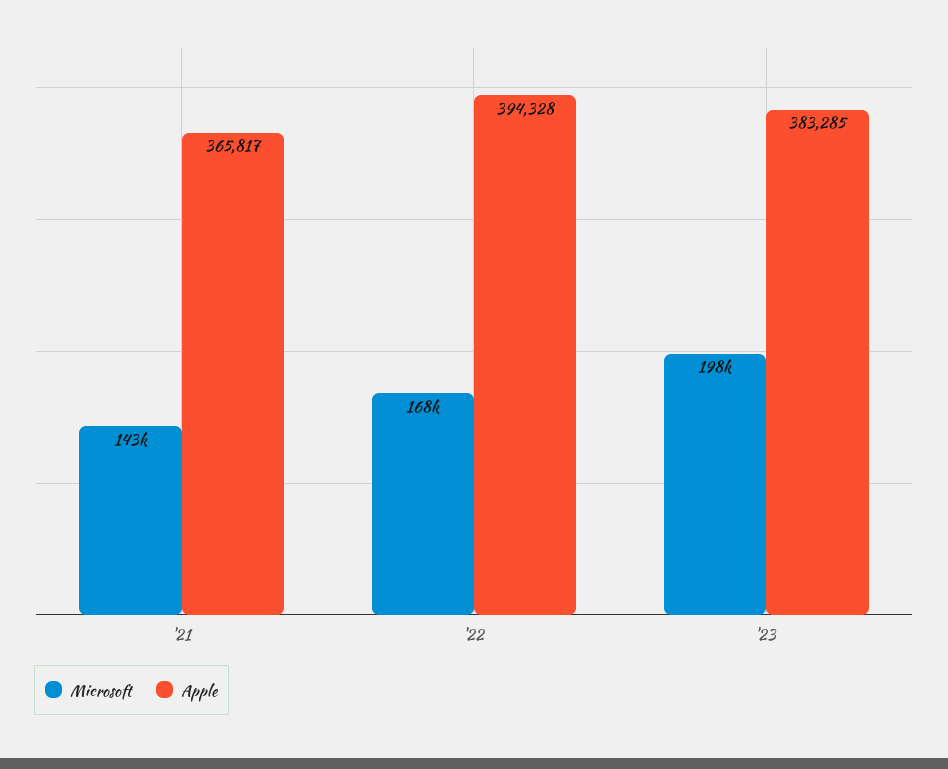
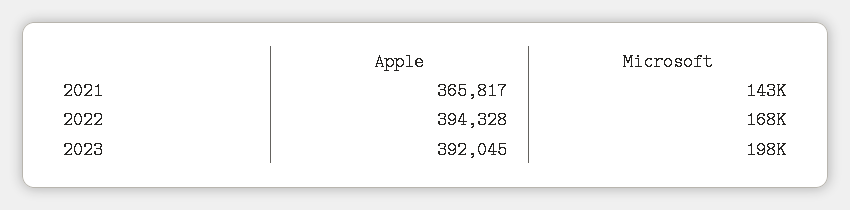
Apple, '23: 383285 -> 392045

